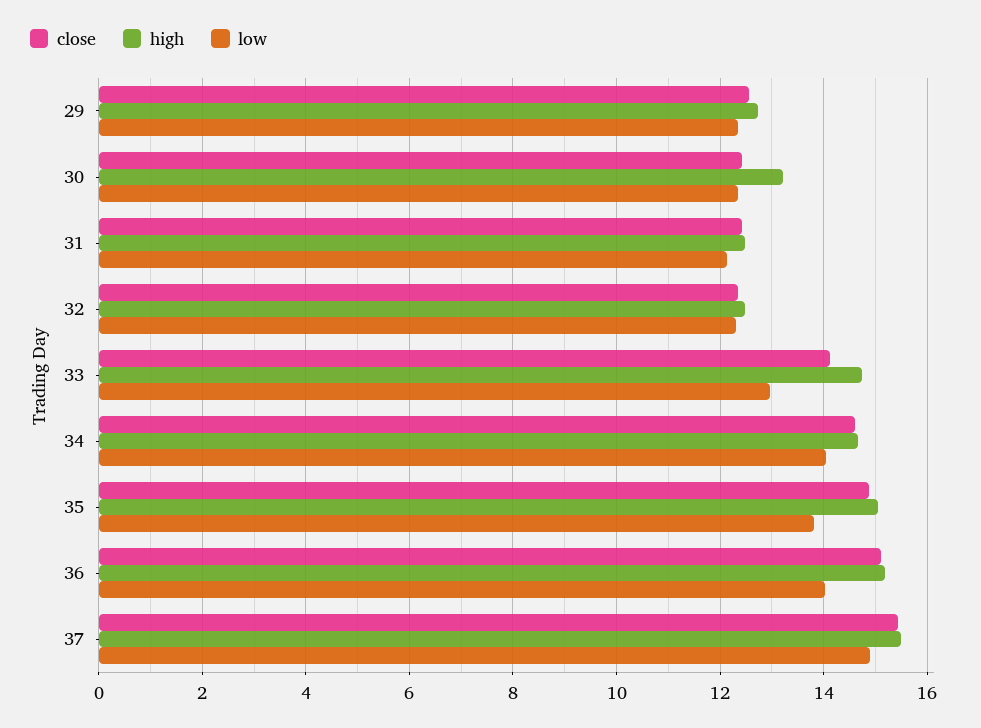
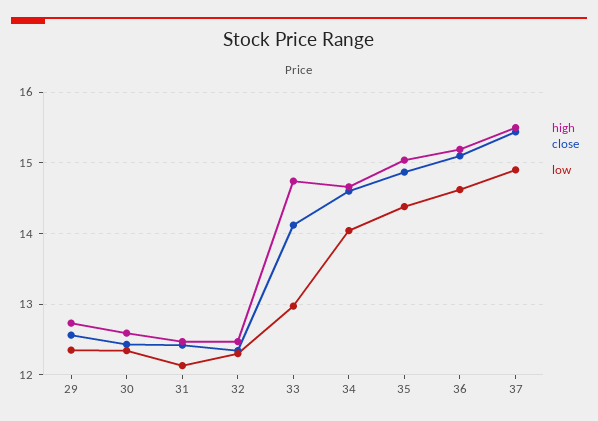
high, 30: 13.2 -> 12.6
low, 35: 13.8 -> 14.4
low, 36: 14 -> 14.6

